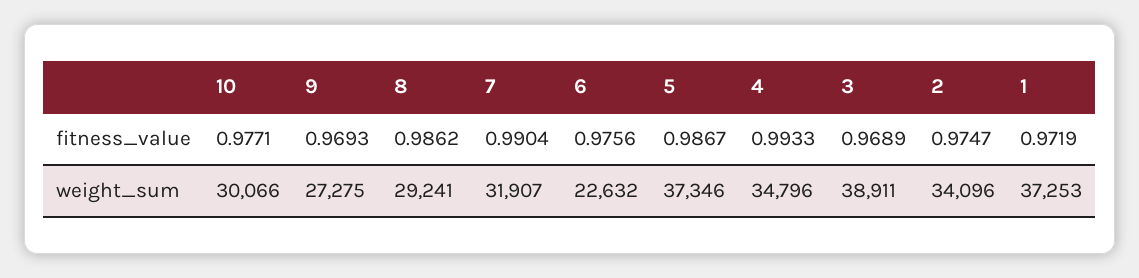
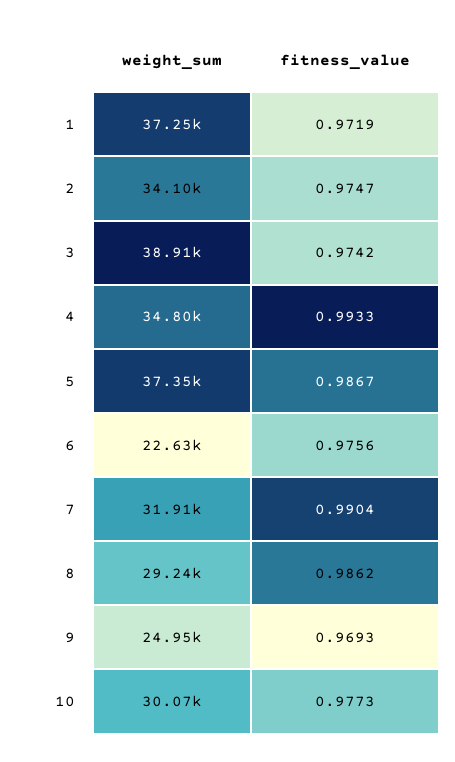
10, fitness_value: 0.9771 -> 0.9773
3, fitness_value: 0.9689 -> 0.9742
9, weight_sum: 27275 -> 24950

